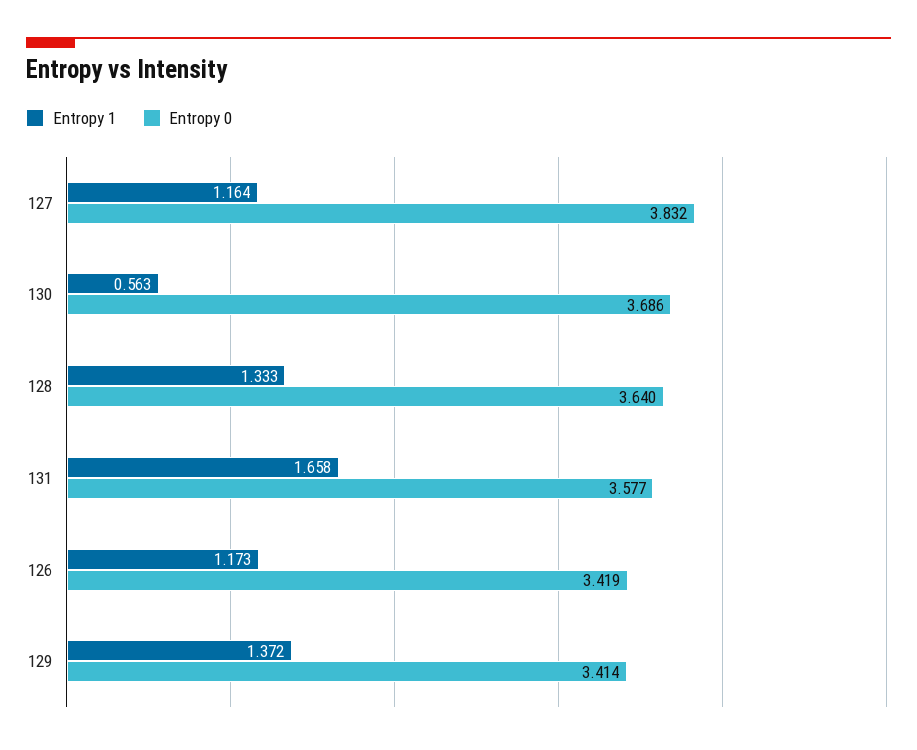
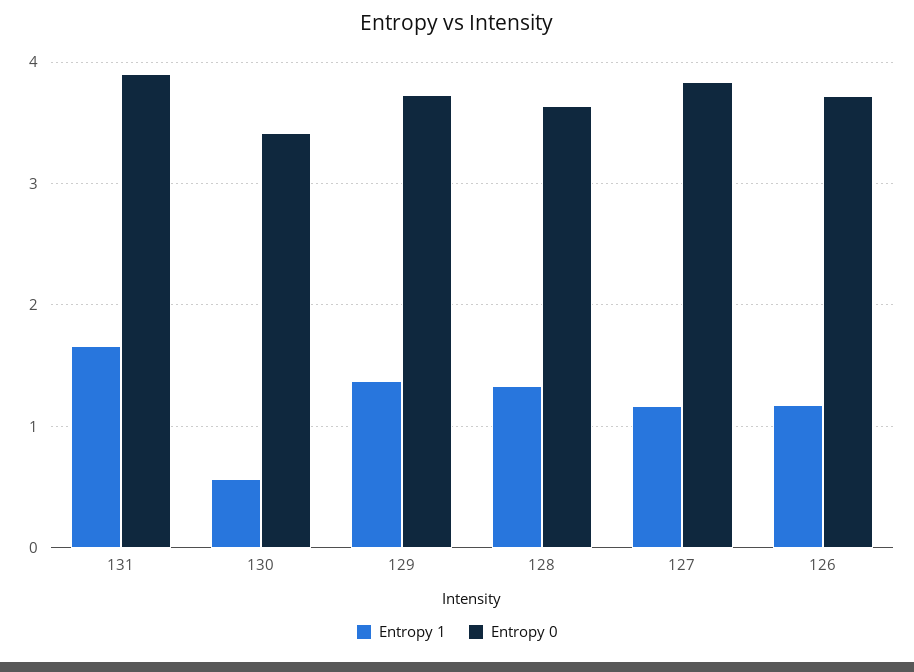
Entropy 0, 130: 3.686 -> 3.4
Entropy 0, 131: 3.577 -> 3.9
Entropy 0, 126: 3.419 -> 3.7
Entropy 0, 129: 3.414 -> 3.7

